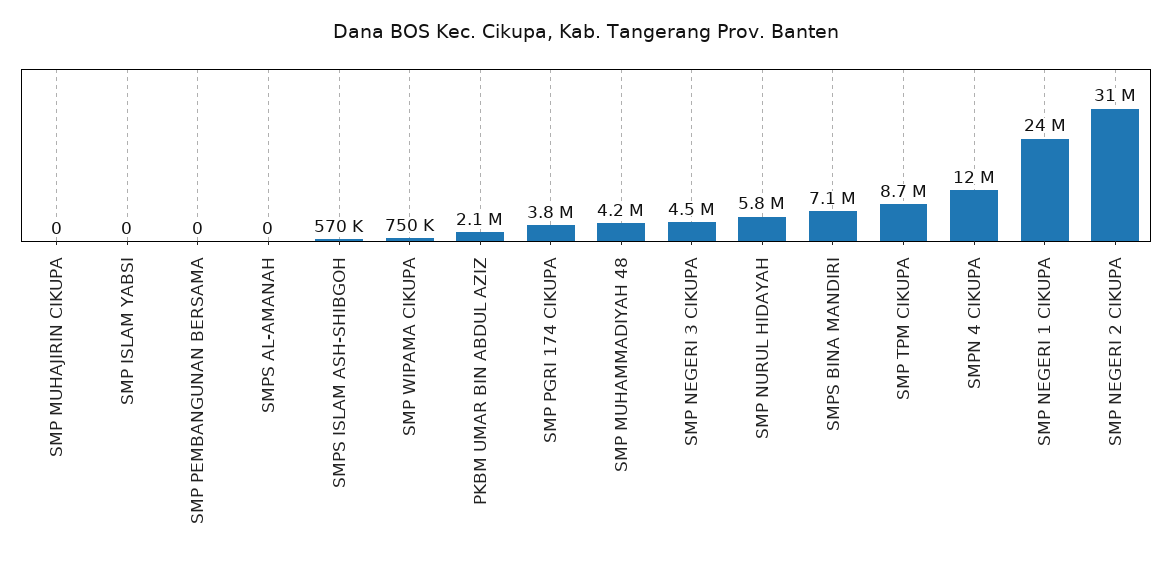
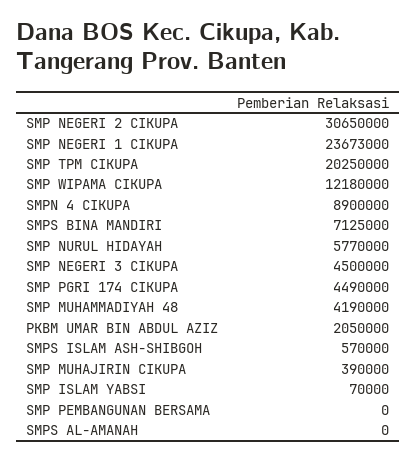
SMP MUHAJIRIN CIKUPA: 0 -> 390000
SMP ISLAM YABSI: 0 -> 70000
SMP WIPAMA CIKUPA: 750000 -> 12180000
SMP PGRI 174 CIKUPA: 3800000 -> 4490000
SMP TPM CIKUPA: 8700000 -> 20250000
SMPN 4 CIKUPA: 12000000 -> 8900000

